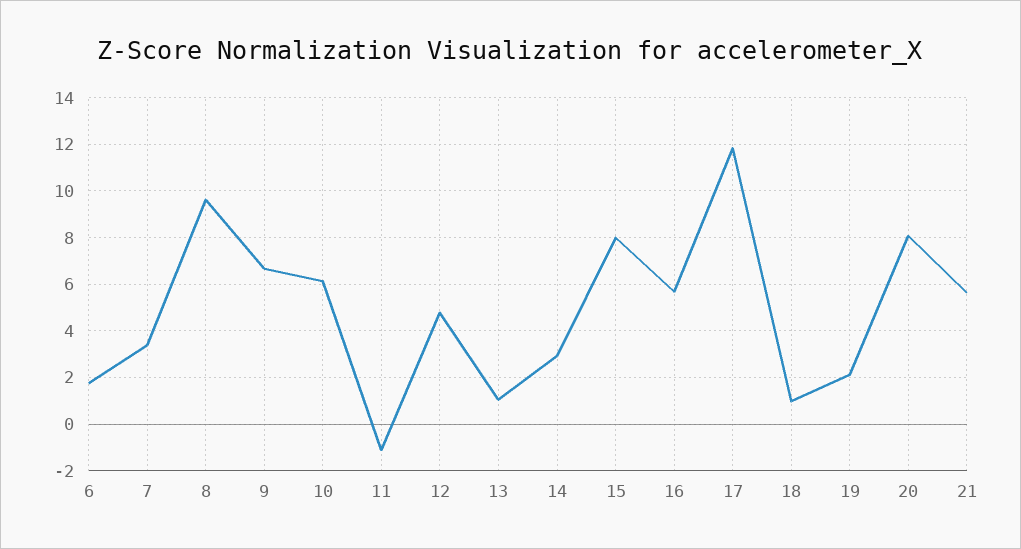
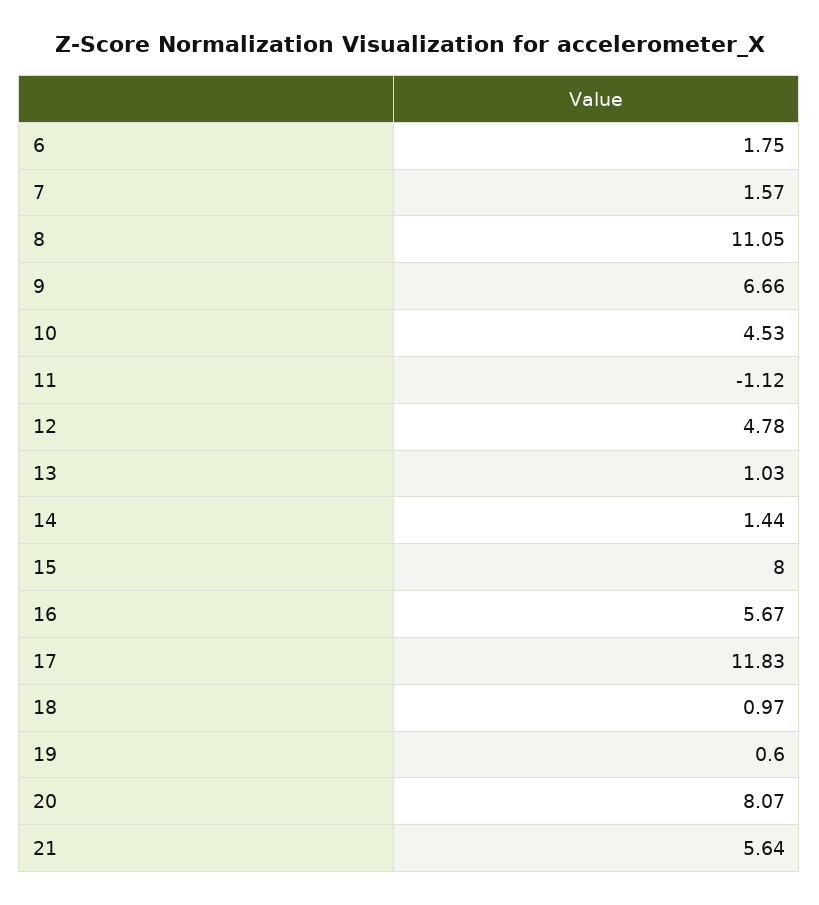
7: 3.5 -> 1.57
8: 9.5 -> 11.05
10: 6 -> 4.53
14: 3 -> 1.44
19: 2 -> 0.6

